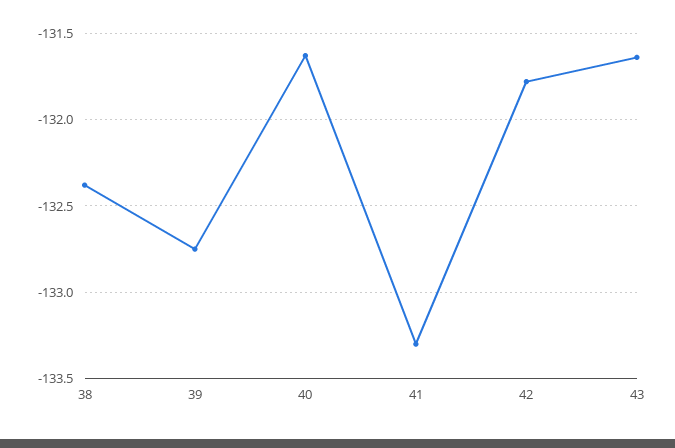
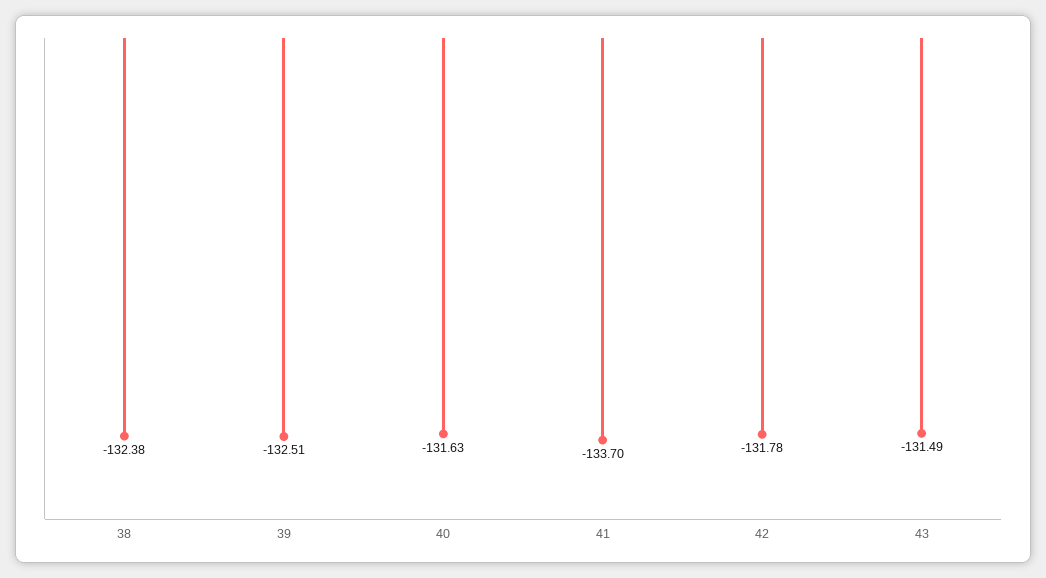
39: -132.75 -> -132.51
41: -133.3 -> -133.7
43: -131.65 -> -131.49

